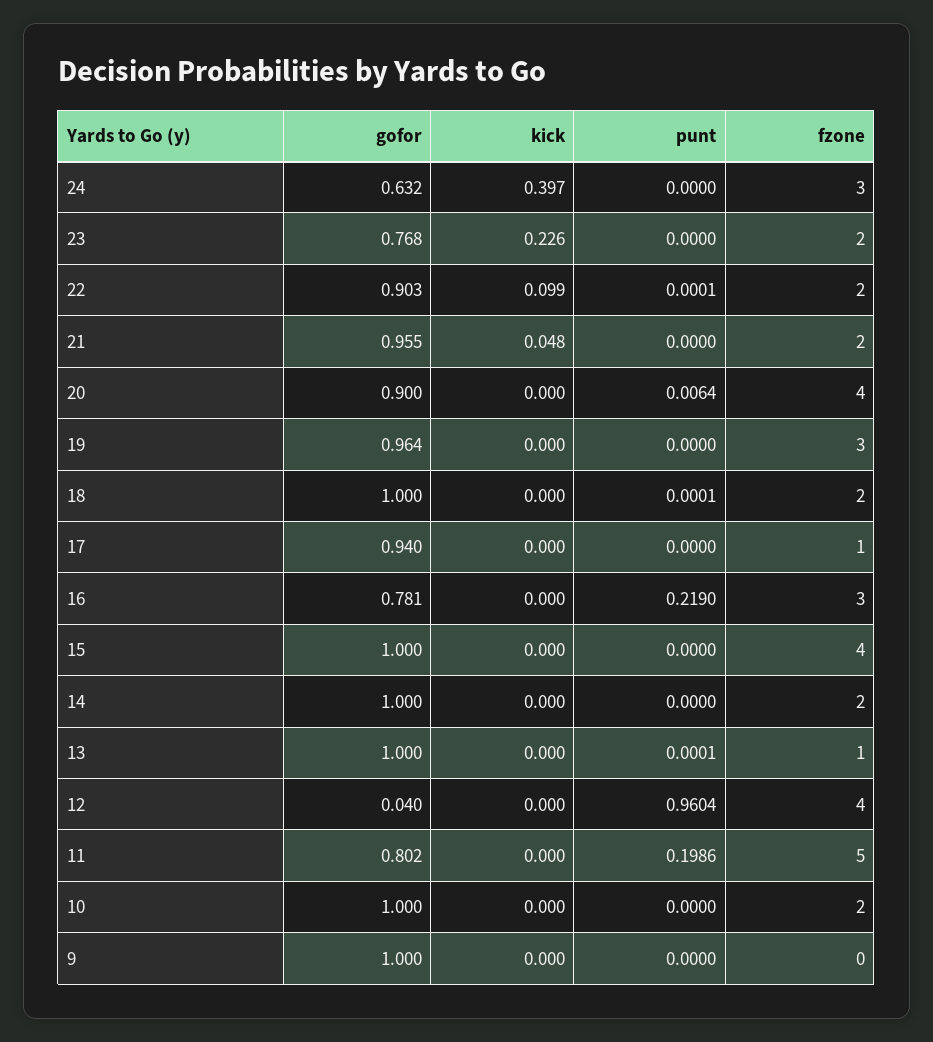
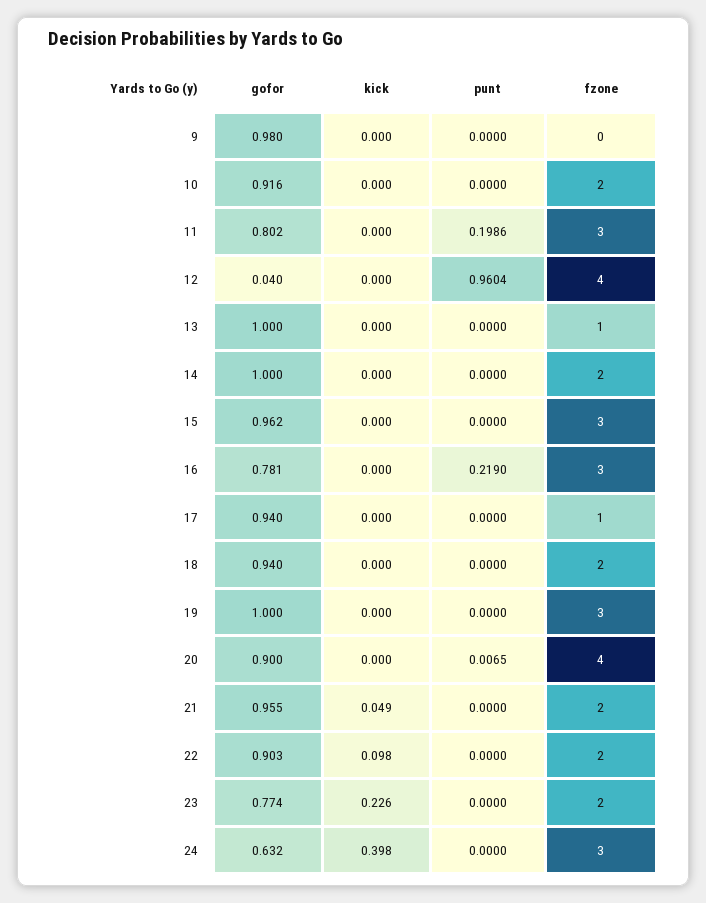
kick, 24: 0.397 -> 0.398
gofor, 23: 0.768 -> 0.774
kick, 22: 0.099 -> 0.098
punt, 22: 0.0001 -> 0
kick, 21: 0.048 -> 0.049
punt, 20: 0.0064 -> 0.0065
gofor, 19: 0.964 -> 1
gofor, 18: 1 -> 0.94
punt, 18: 0.0001 -> 0
gofor, 15: 1 -> 0.962
fzone, 15: 4 -> 3
punt, 13: 0.0001 -> 0
fzone, 11: 5 -> 3
gofor, 10: 1 -> 0.916
gofor, 9: 1 -> 0.98

